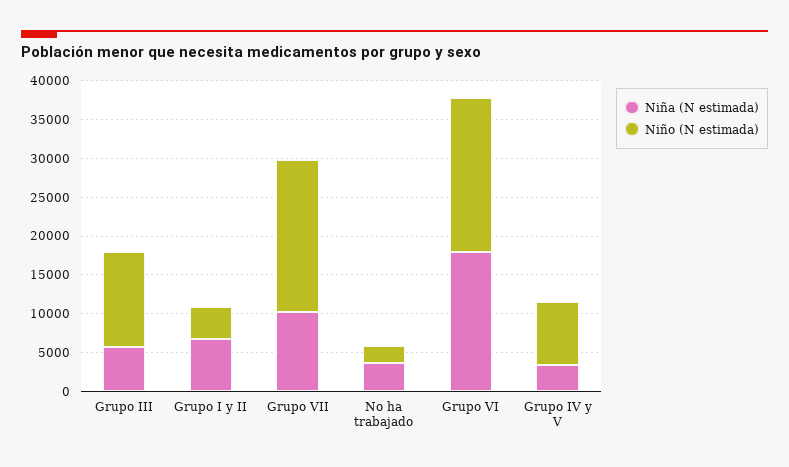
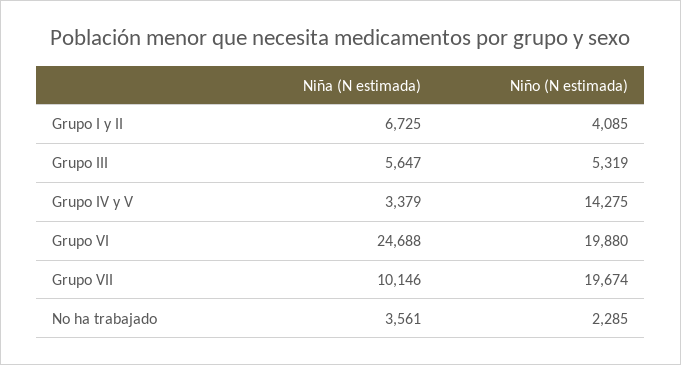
Niño (N estimada), Grupo III: 12500 -> 5319
Niña (N estimada), Grupo VI: 17500 -> 24688
Niño (N estimada), Grupo IV y V: 7500 -> 14275

